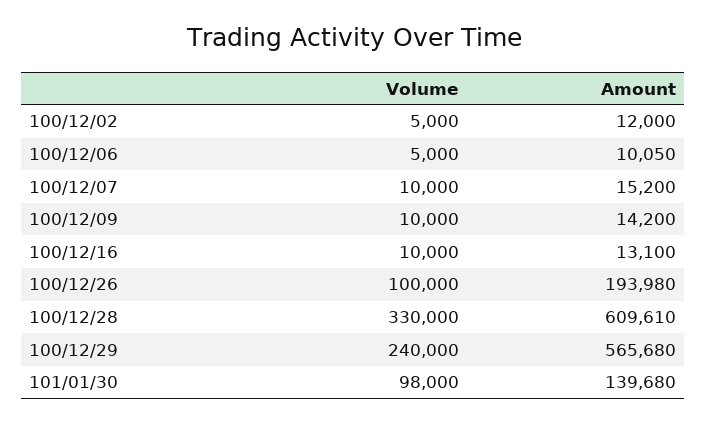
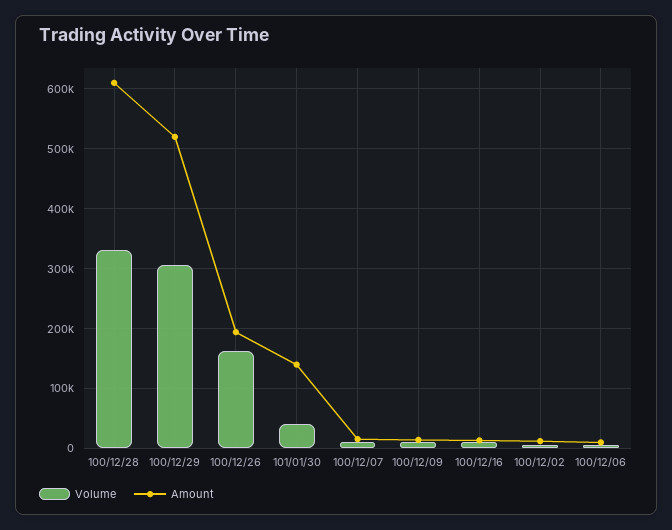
Volume, 100/12/26: 100000 -> 160000
Volume, 100/12/29: 240000 -> 300000
Amount, 100/12/29: 565680 -> 520000
Volume, 101/01/30: 98000 -> 40000

